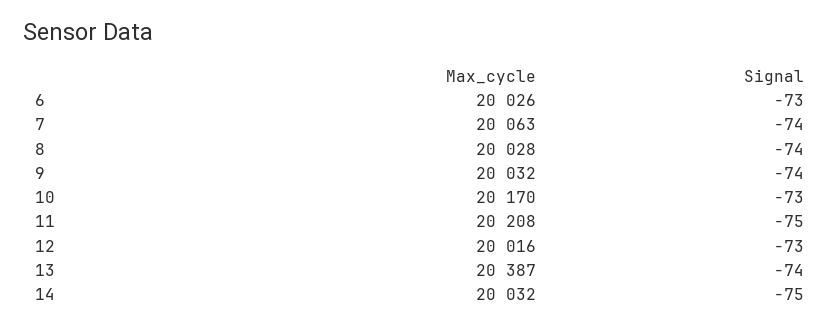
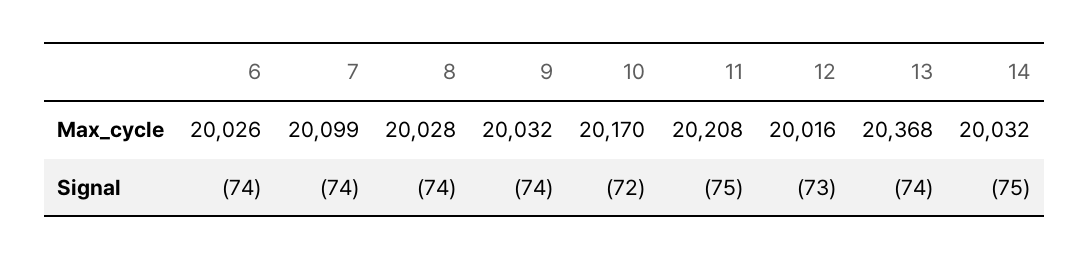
Signal, 6: -73 -> -74
Max_cycle, 7: 20063 -> 20099
Signal, 10: -73 -> -72
Max_cycle, 13: 20387 -> 20368

